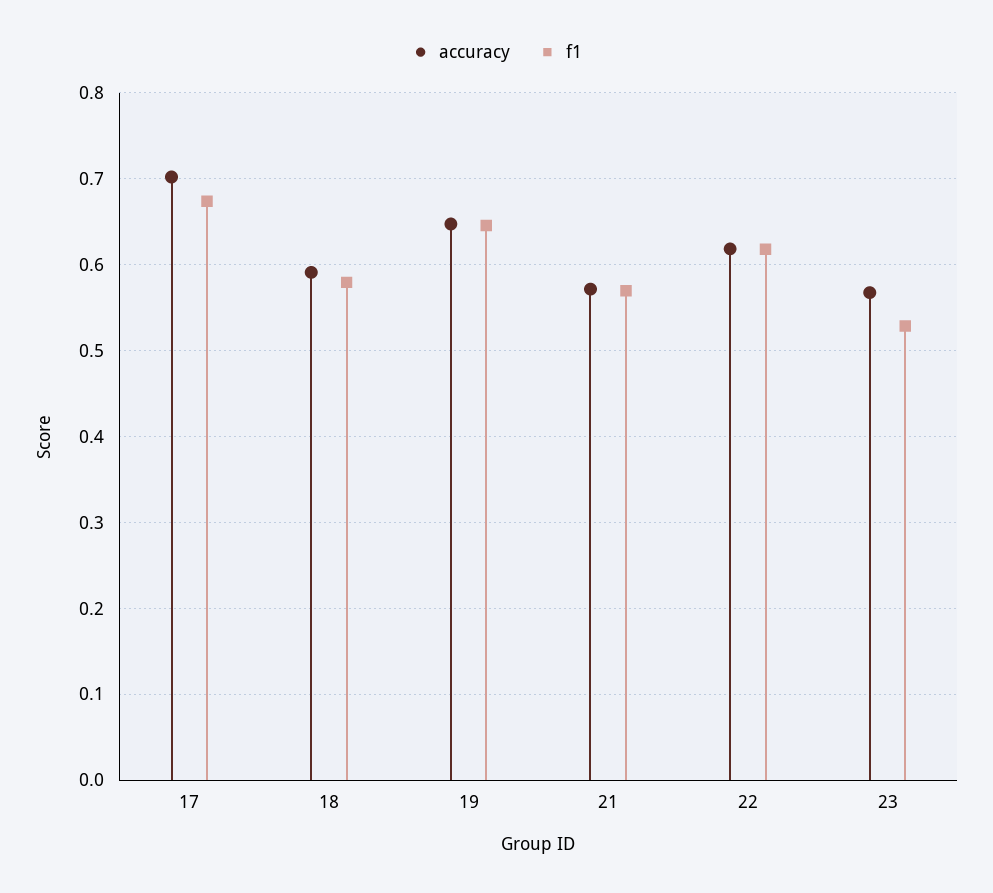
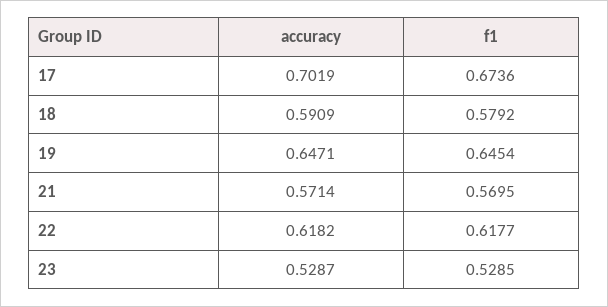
accuracy, 23: 0.57 -> 0.5287

